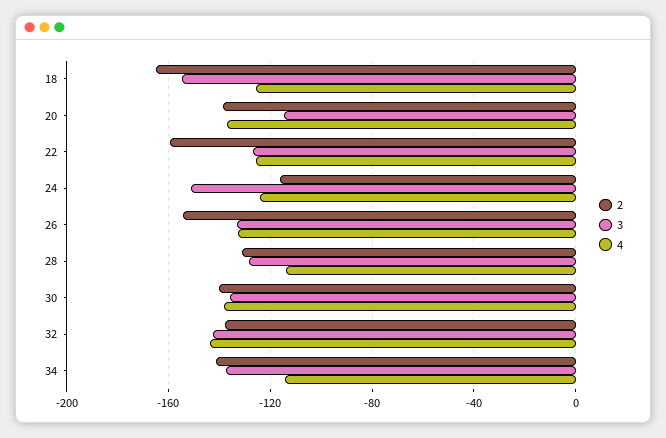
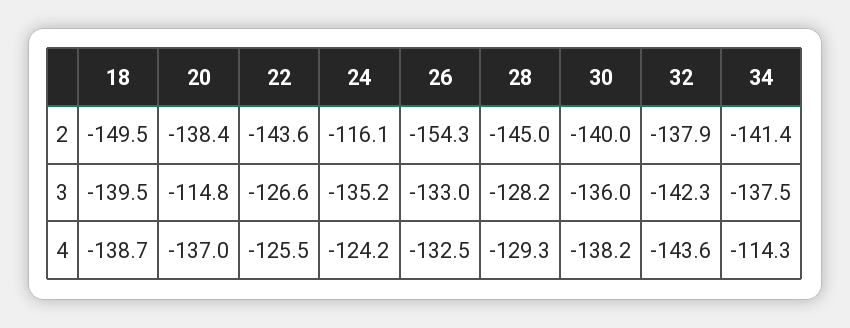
2, 18: -165 -> -149.5
3, 18: -155 -> -139.5
4, 18: -125 -> -138.7
2, 22: -160 -> -143.6
3, 24: -150 -> -135.2
2, 28: -130 -> -145
4, 28: -115 -> -129.3

